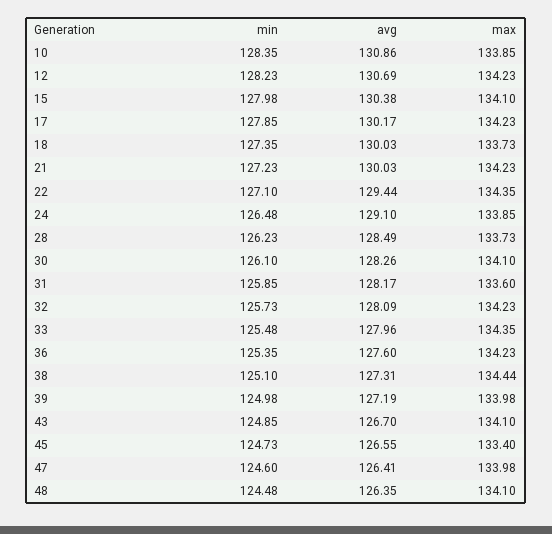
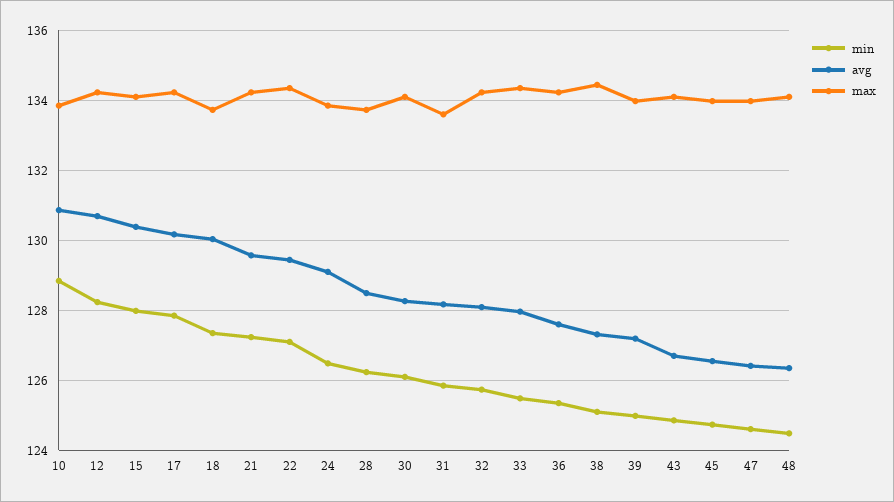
min, 10: 128.35 -> 128.8
avg, 21: 130.03 -> 129.6
max, 45: 133.4 -> 134

